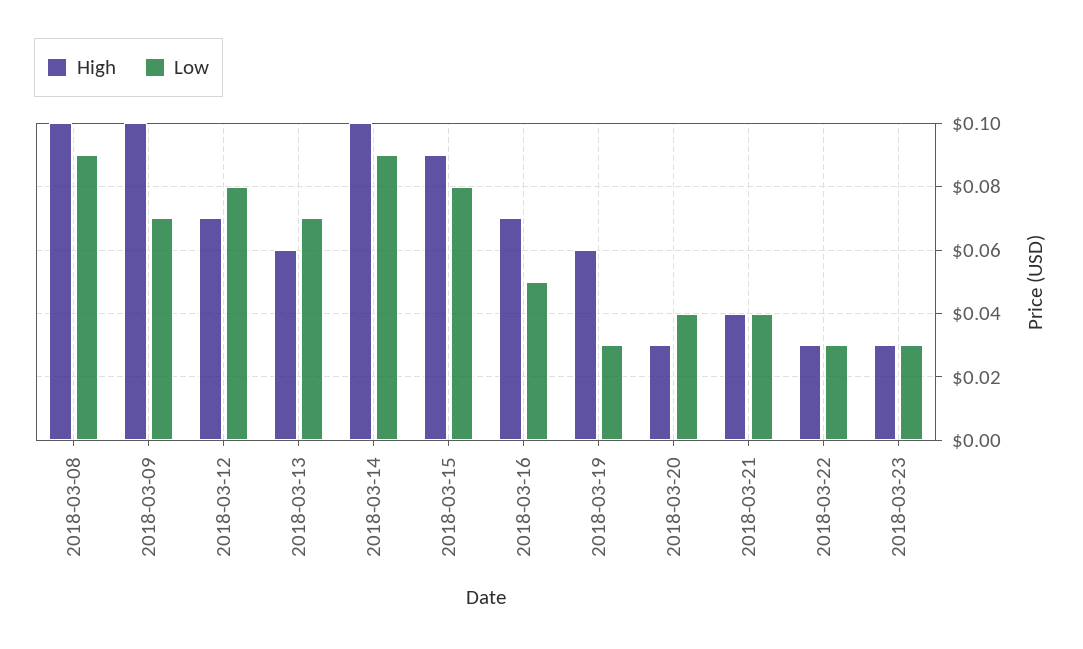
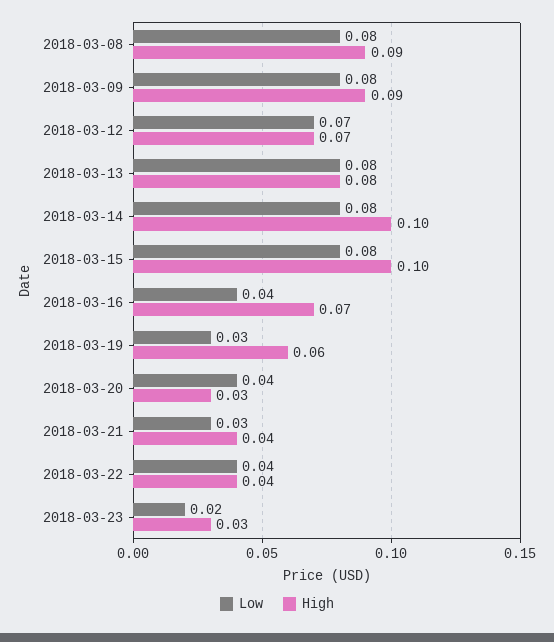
High, 2018-03-08: 0.1 -> 0.09
Low, 2018-03-08: 0.09 -> 0.08
High, 2018-03-09: 0.1 -> 0.09
Low, 2018-03-09: 0.07 -> 0.08
Low, 2018-03-12: 0.08 -> 0.07
High, 2018-03-13: 0.06 -> 0.08
Low, 2018-03-13: 0.07 -> 0.08
Low, 2018-03-14: 0.09 -> 0.08
High, 2018-03-15: 0.09 -> 0.1
Low, 2018-03-16: 0.05 -> 0.04
Low, 2018-03-21: 0.04 -> 0.03
High, 2018-03-22: 0.03 -> 0.04
Low, 2018-03-22: 0.03 -> 0.04
Low, 2018-03-23: 0.03 -> 0.02

